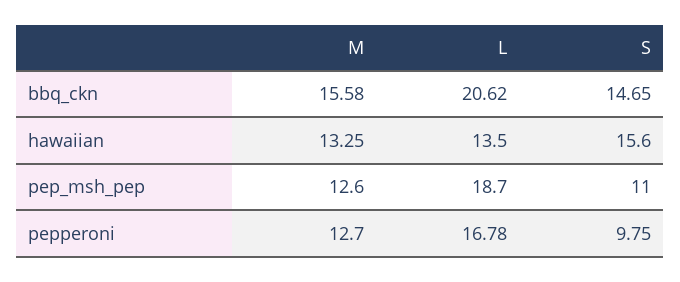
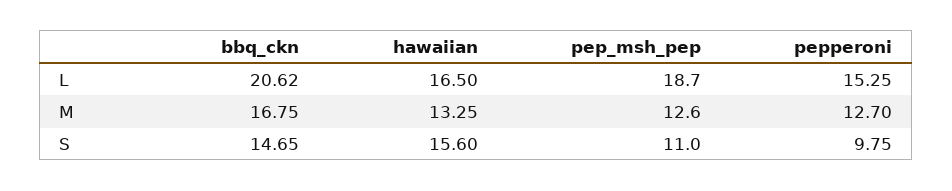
M, bbq_ckn: 15.58 -> 16.75
L, hawaiian: 13.5 -> 16.5
L, pepperoni: 16.78 -> 15.25

